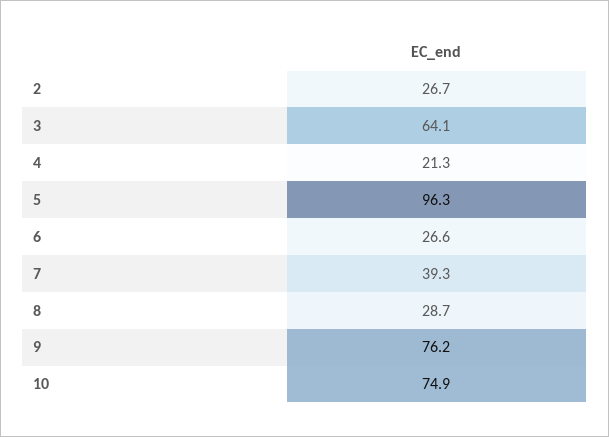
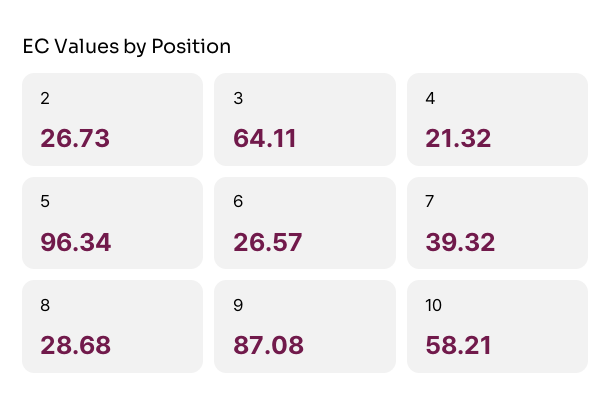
9: 76.2 -> 87.08
10: 74.9 -> 58.21

